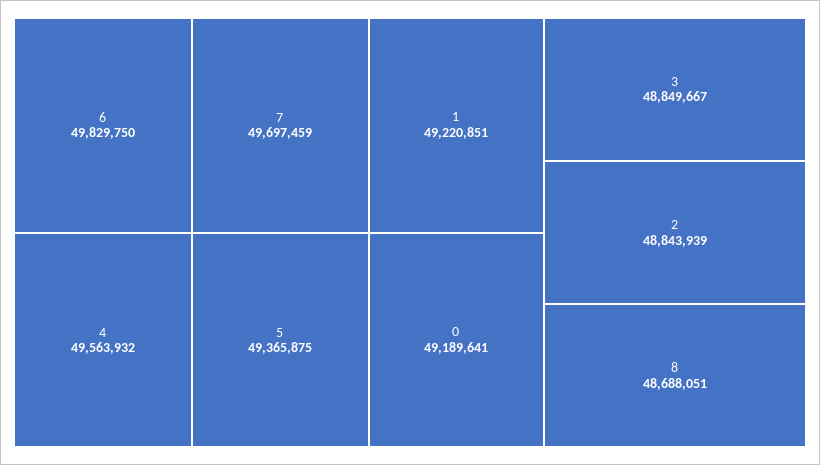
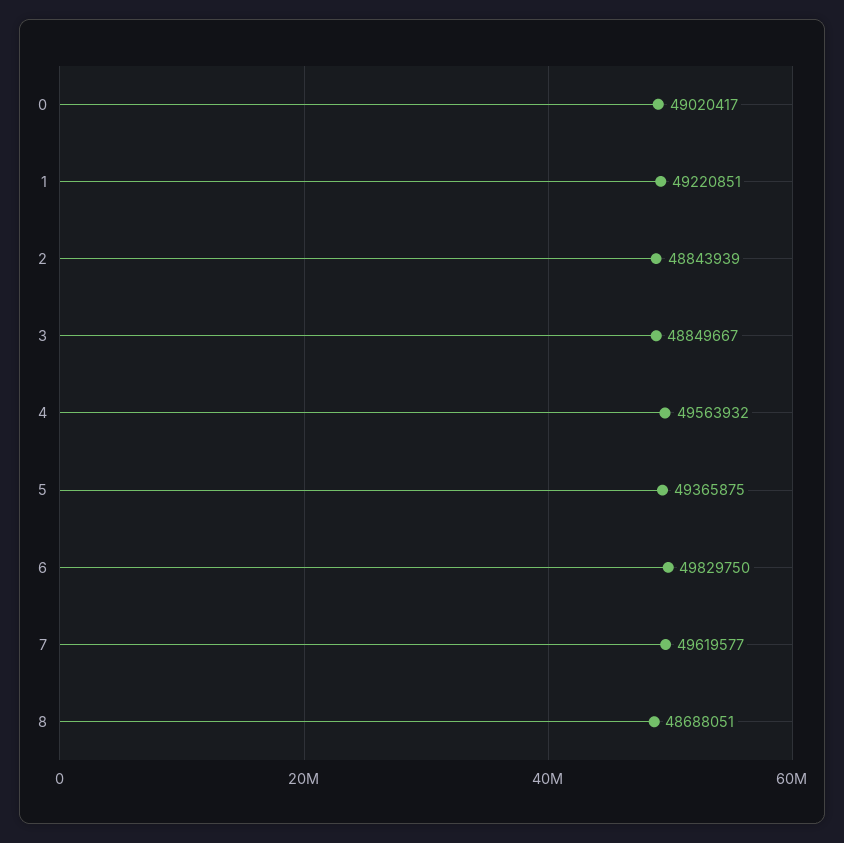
7: 49697459 -> 49619577
0: 49189641 -> 49020417

